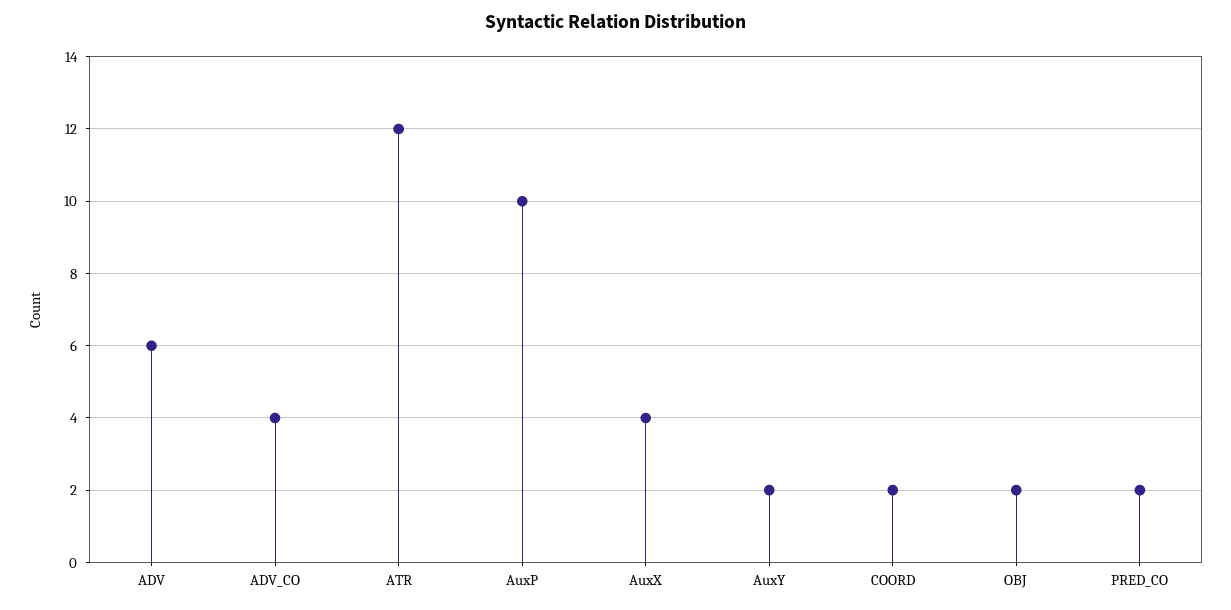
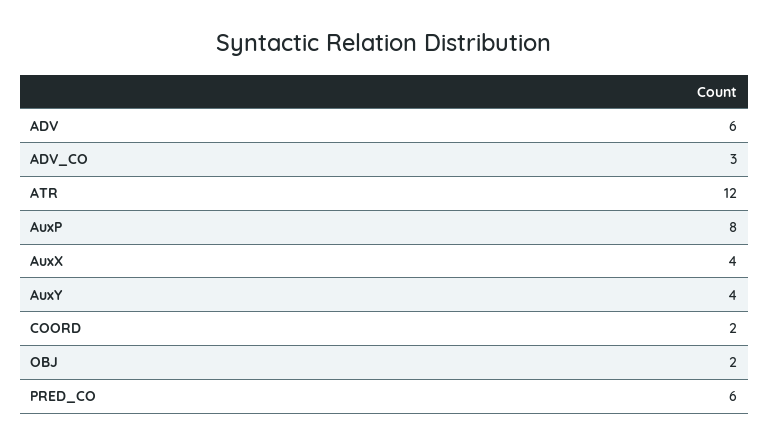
ADV_CO: 4 -> 3
AuxP: 10 -> 8
AuxY: 2 -> 4
PRED_CO: 2 -> 6

